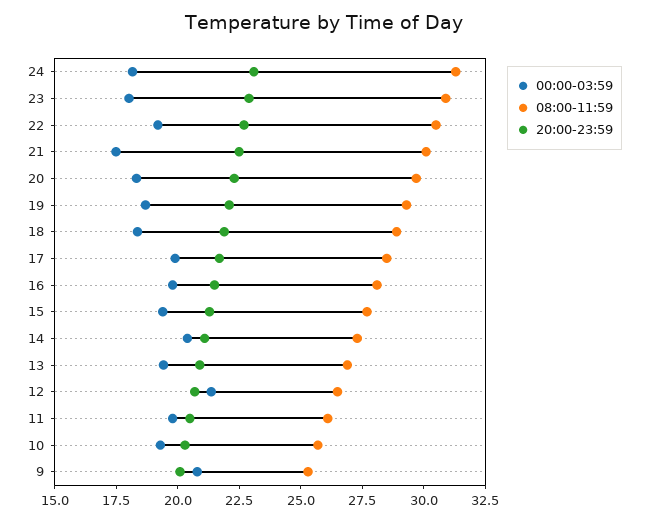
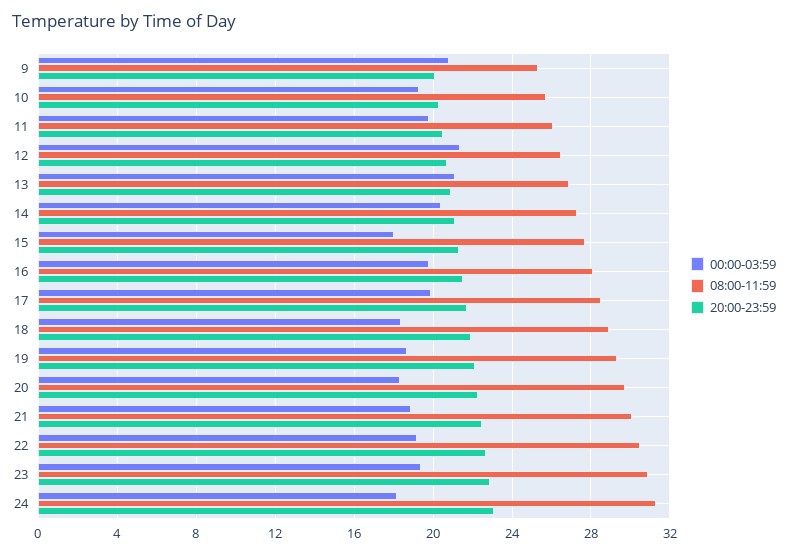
00:00-03:59, 23: 18 -> 19.5
00:00-03:59, 21: 17.5 -> 19
00:00-03:59, 15: 19.5 -> 18
00:00-03:59, 13: 19.5 -> 21

